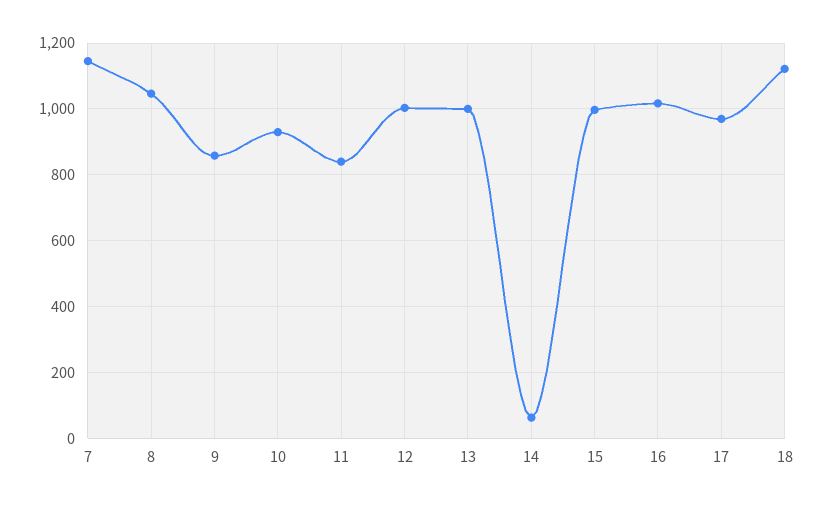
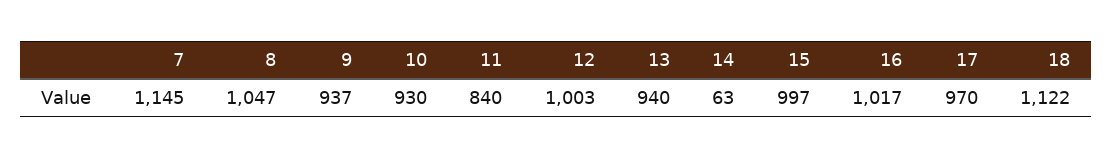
9: 860 -> 937
13: 1000 -> 940

